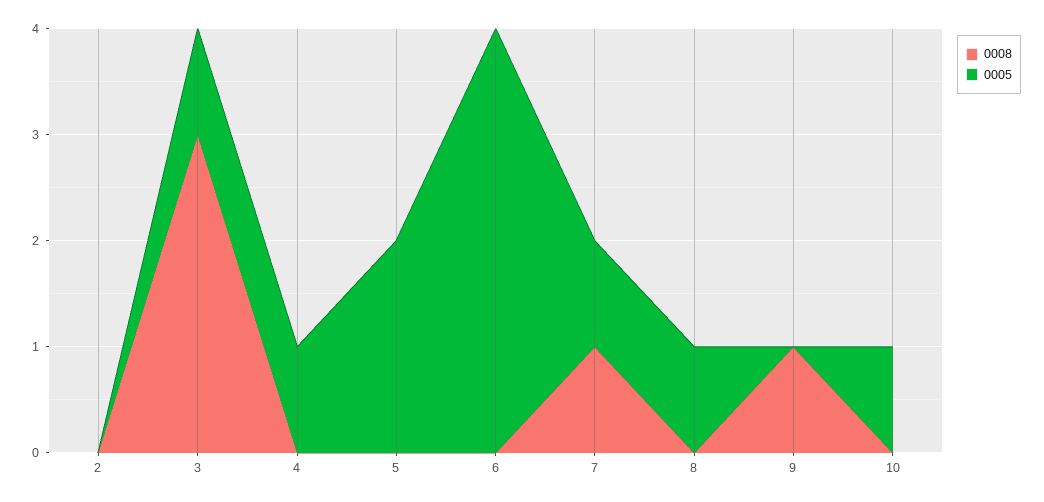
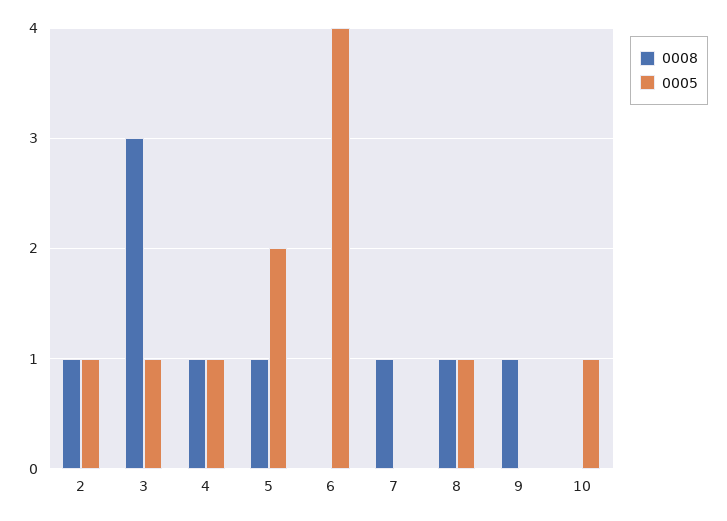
0008, 2: 0 -> 1
0005, 2: 0 -> 1
0008, 4: 0 -> 1
0008, 5: 0 -> 1
0005, 7: 1 -> 0
0008, 8: 0 -> 1

